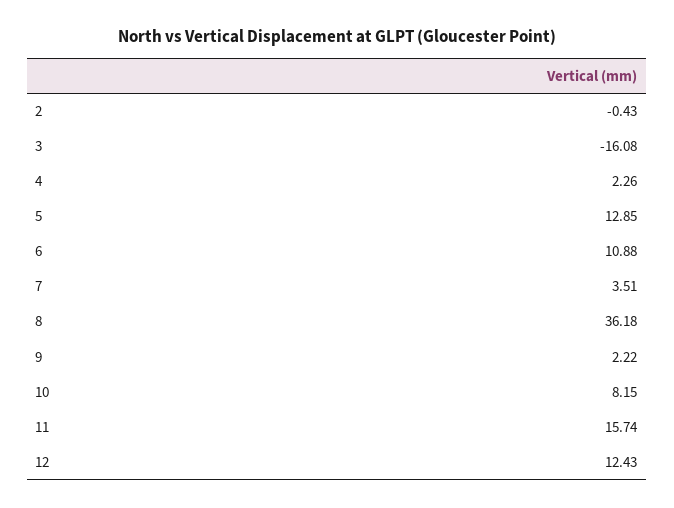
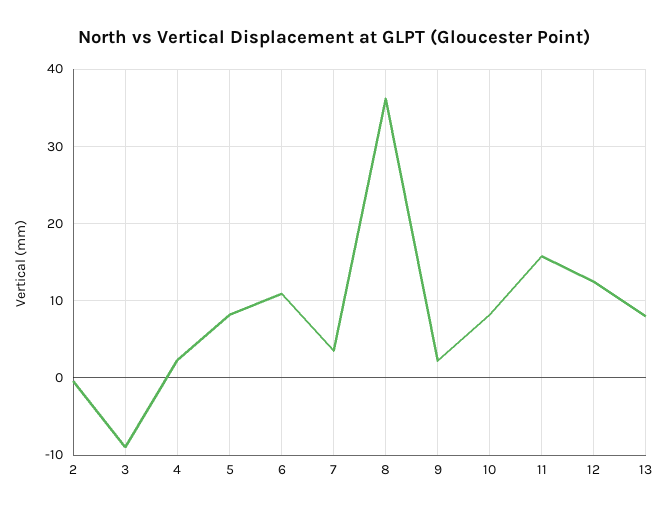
3: -16.08 -> -9
5: 12.85 -> 8
13: none -> 8

